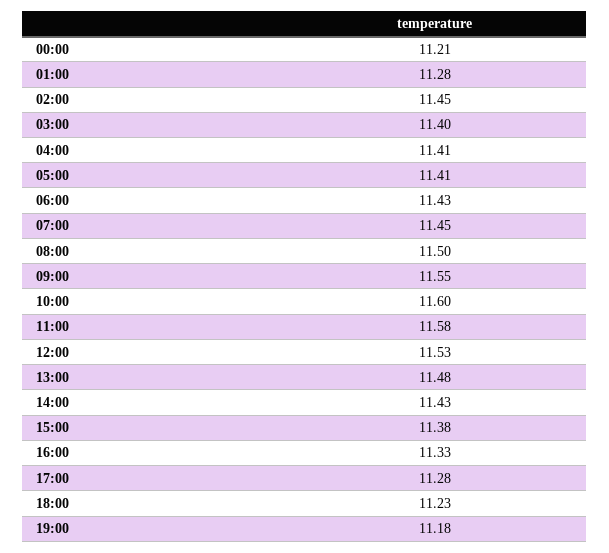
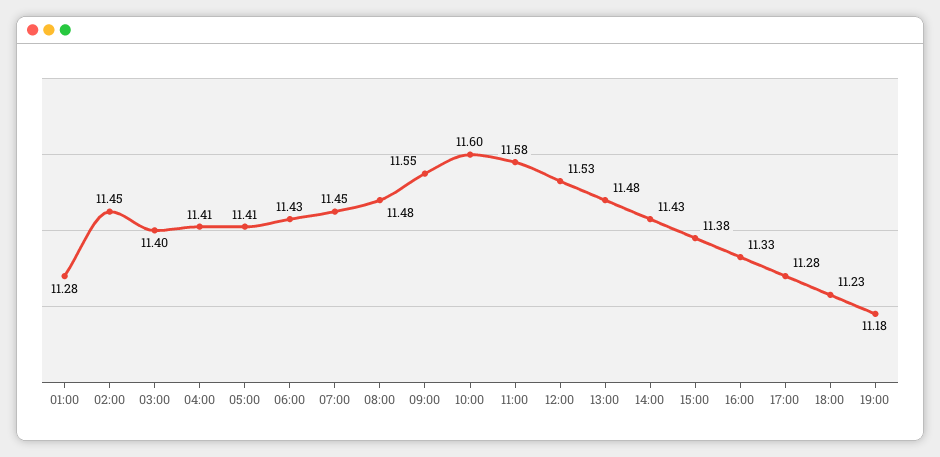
00:00: 11.21 -> none
08:00: 11.5 -> 11.48

